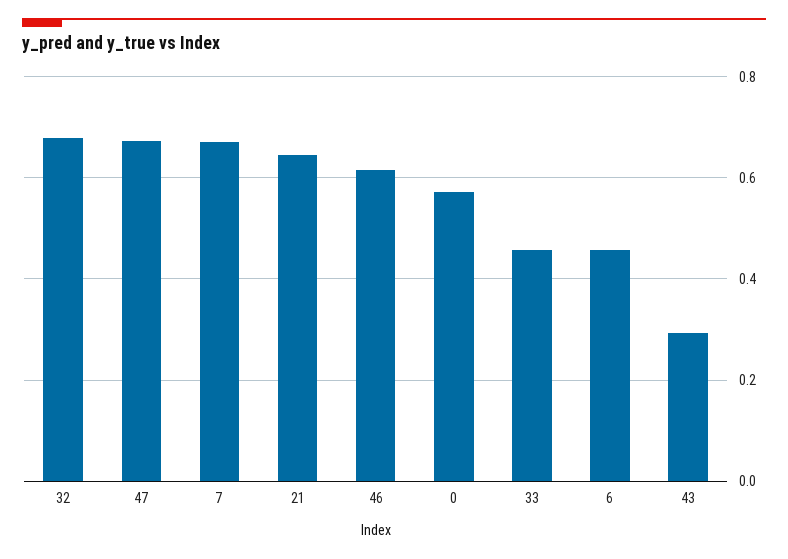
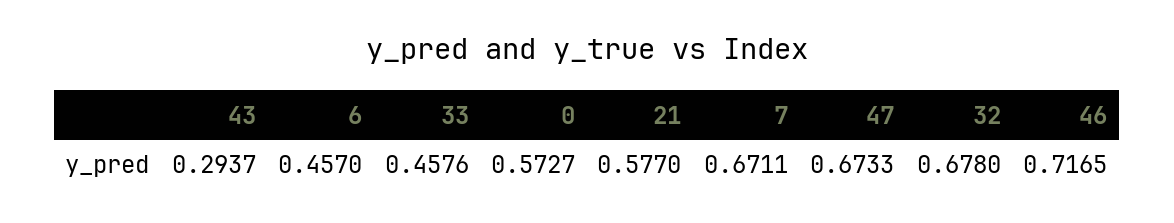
21: 0.64 -> 0.577
46: 0.62 -> 0.7165

